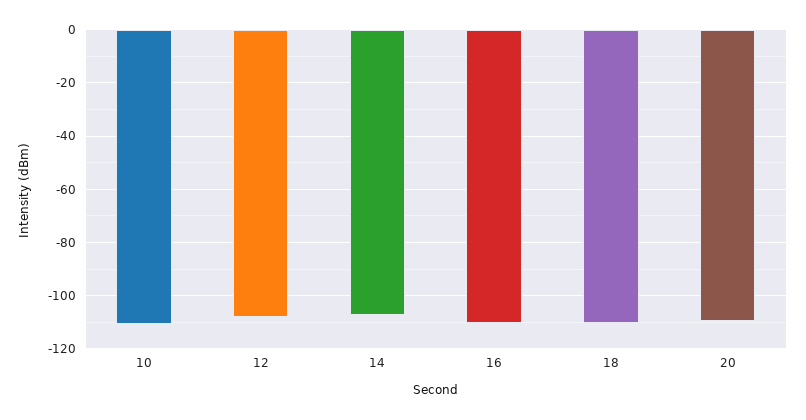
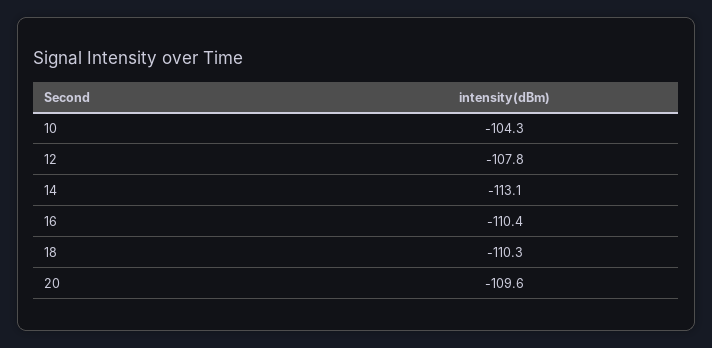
10: -110 -> -104.3
14: -107.5 -> -113.1

